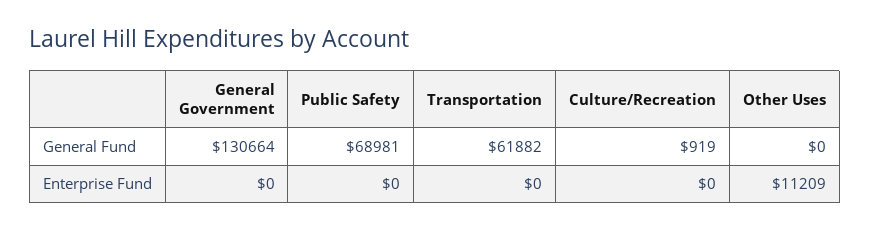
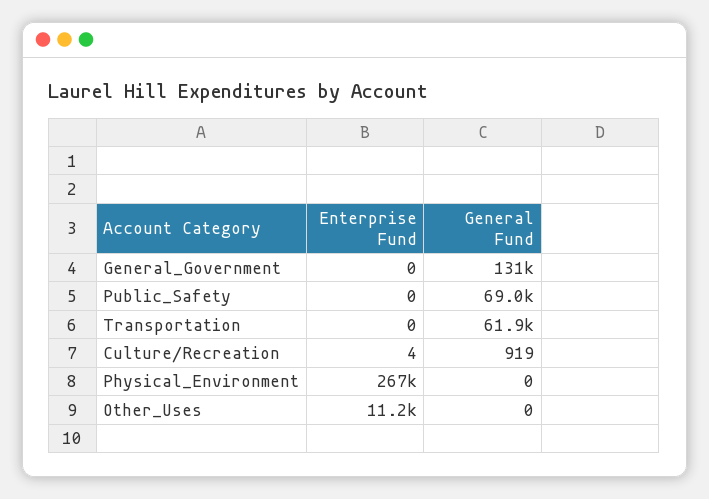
Culture/Recreation, Enterprise Fund: 0 -> 4
Physical_Environment, Enterprise Fund: none -> 267000
Physical_Environment, General Fund: none -> 0

